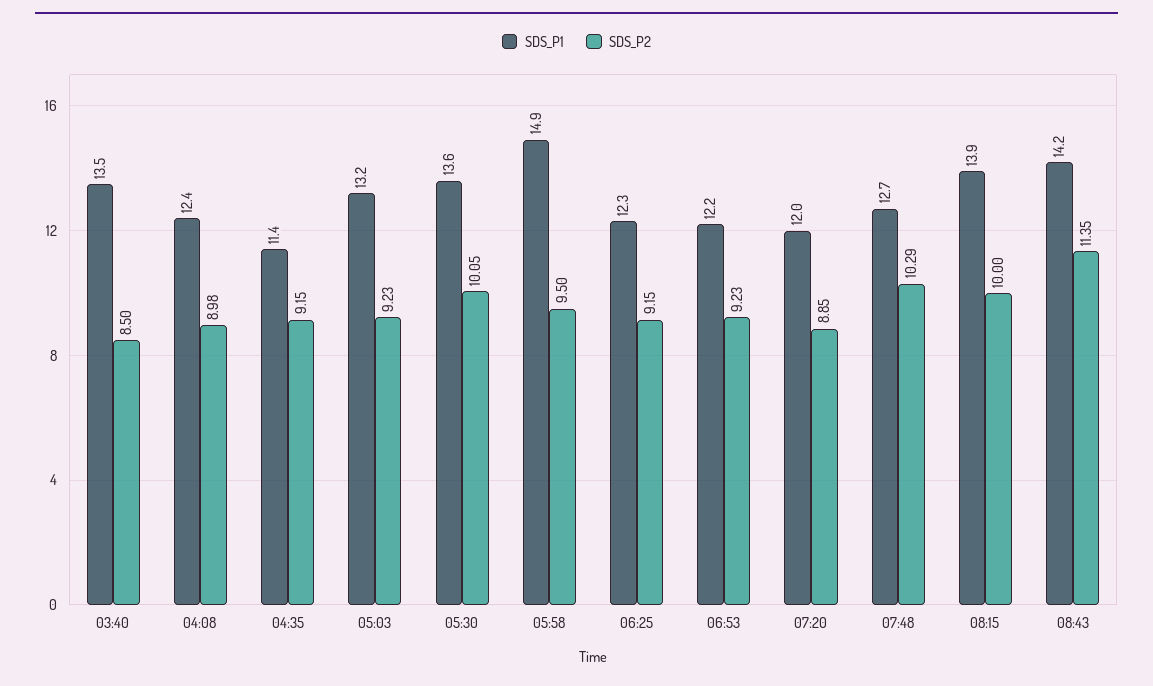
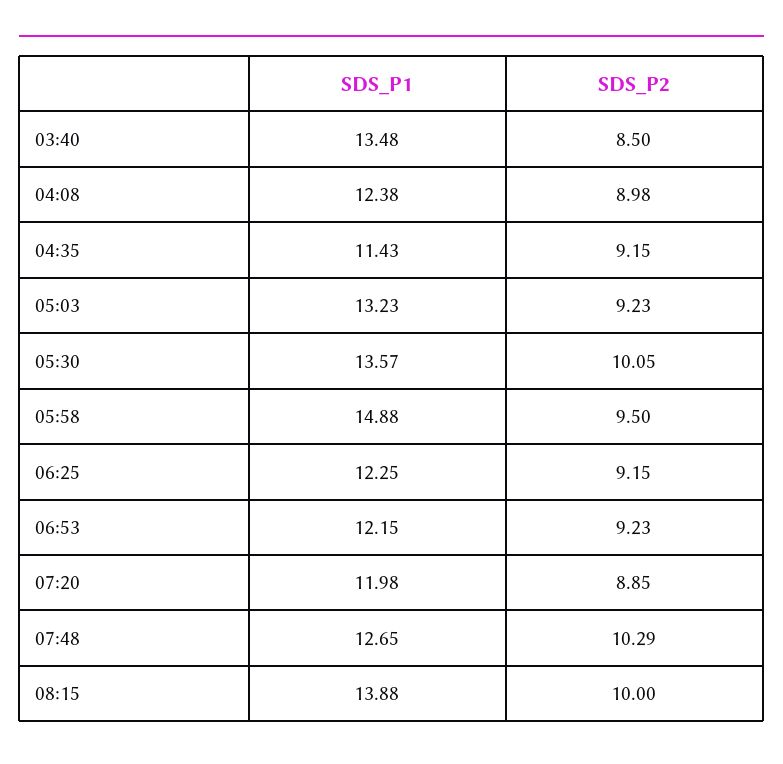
SDS_P1, 08:43: 14.2 -> none
SDS_P2, 08:43: 11.35 -> none

